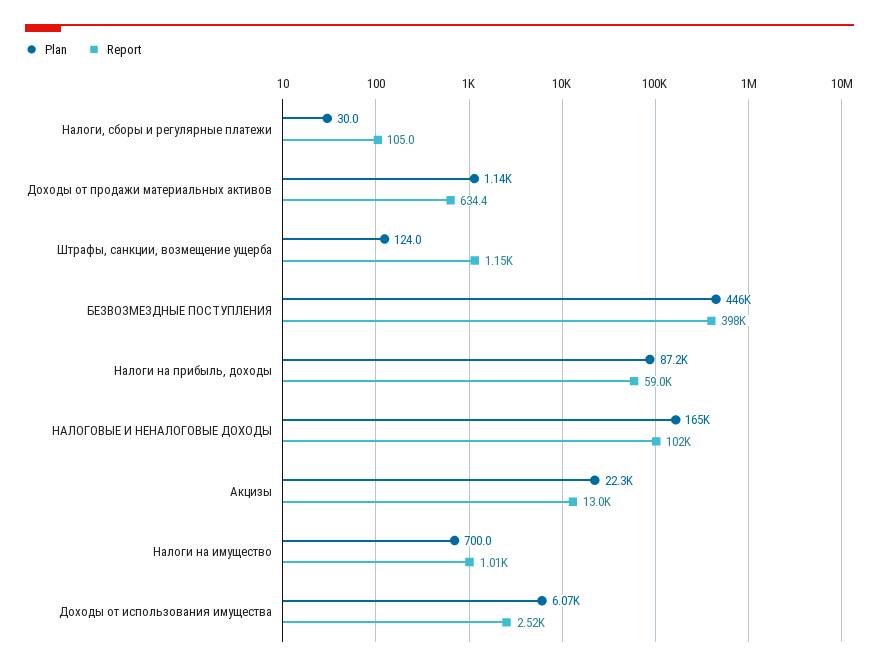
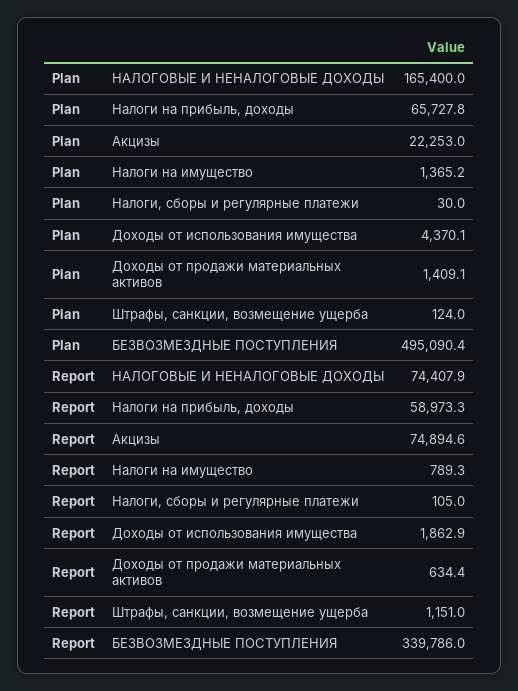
Plan, Доходы от продажи материальных активов: 1140 -> 1409.1
Plan, БЕЗВОЗМЕЗДНЫЕ ПОСТУПЛЕНИЯ: 446000 -> 495090.4
Report, БЕЗВОЗМЕЗДНЫЕ ПОСТУПЛЕНИЯ: 398000 -> 339786
Plan, Налоги на прибыль, доходы: 87200 -> 65727.8
Report, НАЛОГОВЫЕ И НЕНАЛОГОВЫЕ ДОХОДЫ: 102000 -> 74407.9
Report, Акцизы: 13000 -> 74894.6
Plan, Налоги на имущество: 700 -> 1365.2
Report, Налоги на имущество: 1010 -> 789.3
Plan, Доходы от использования имущества: 6070 -> 4370.1
Report, Доходы от использования имущества: 2520 -> 1862.9

